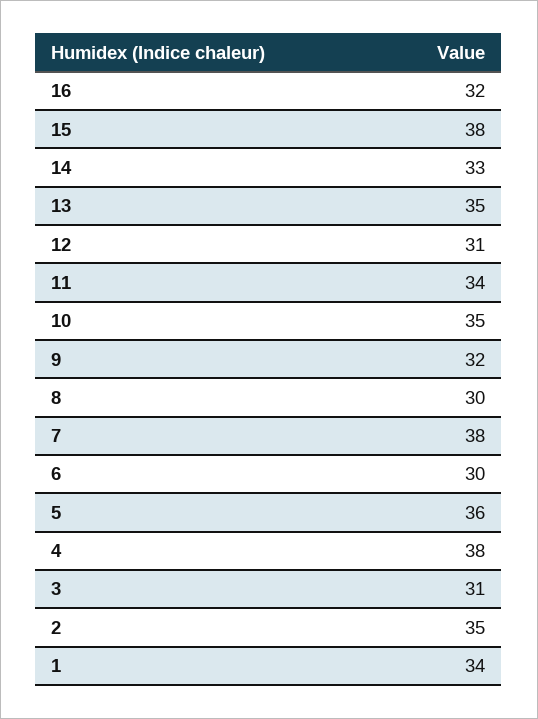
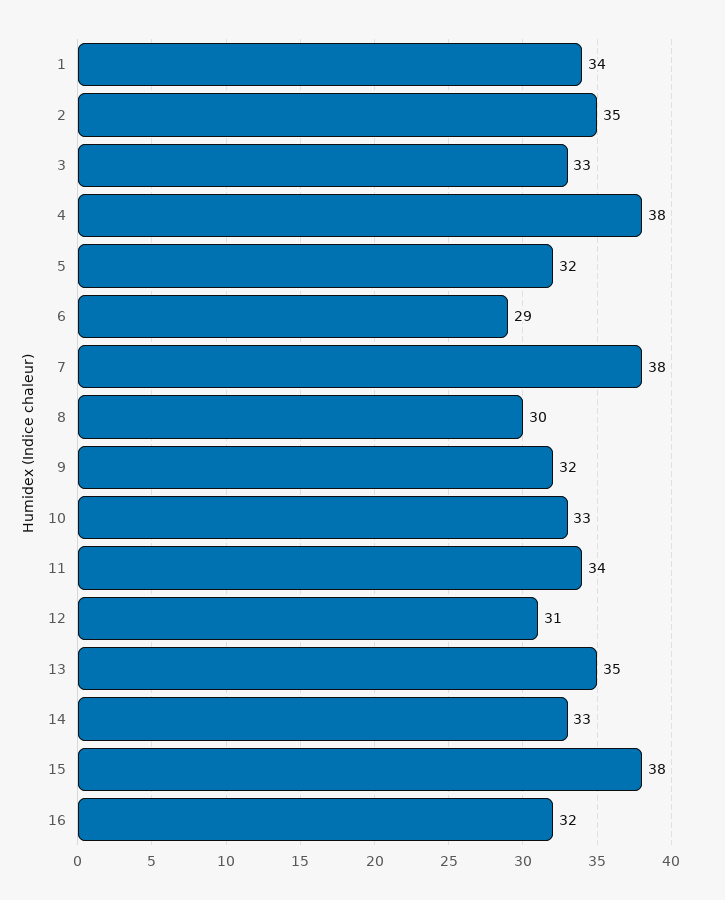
10: 35 -> 33
6: 30 -> 29
5: 36 -> 32
3: 31 -> 33

